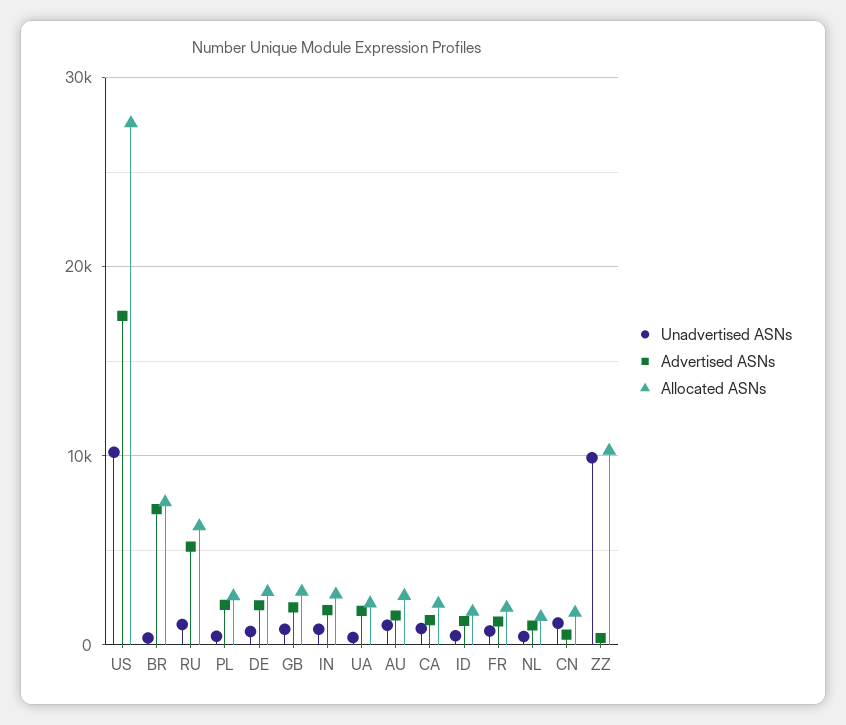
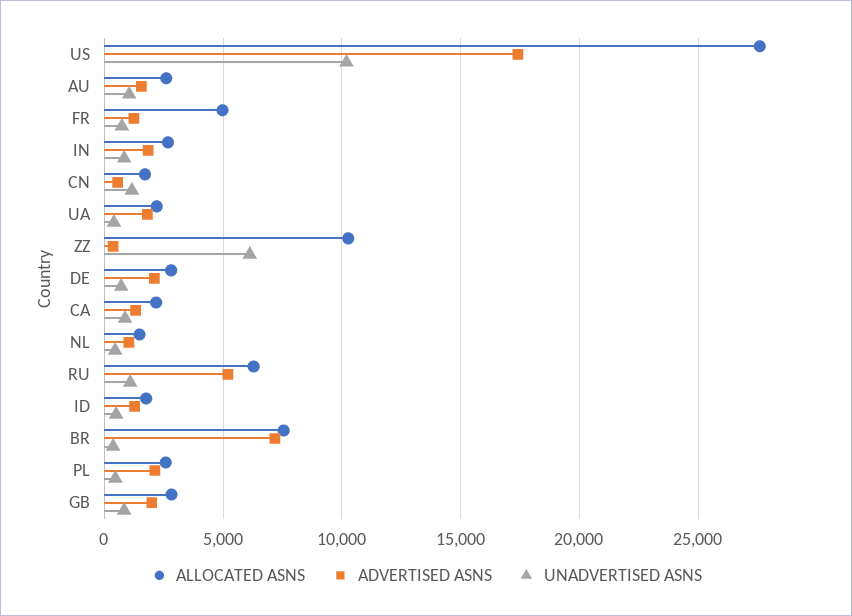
Allocated ASNs, FR: 2000 -> 5000
Unadvertised ASNs, ZZ: 10000 -> 6000

